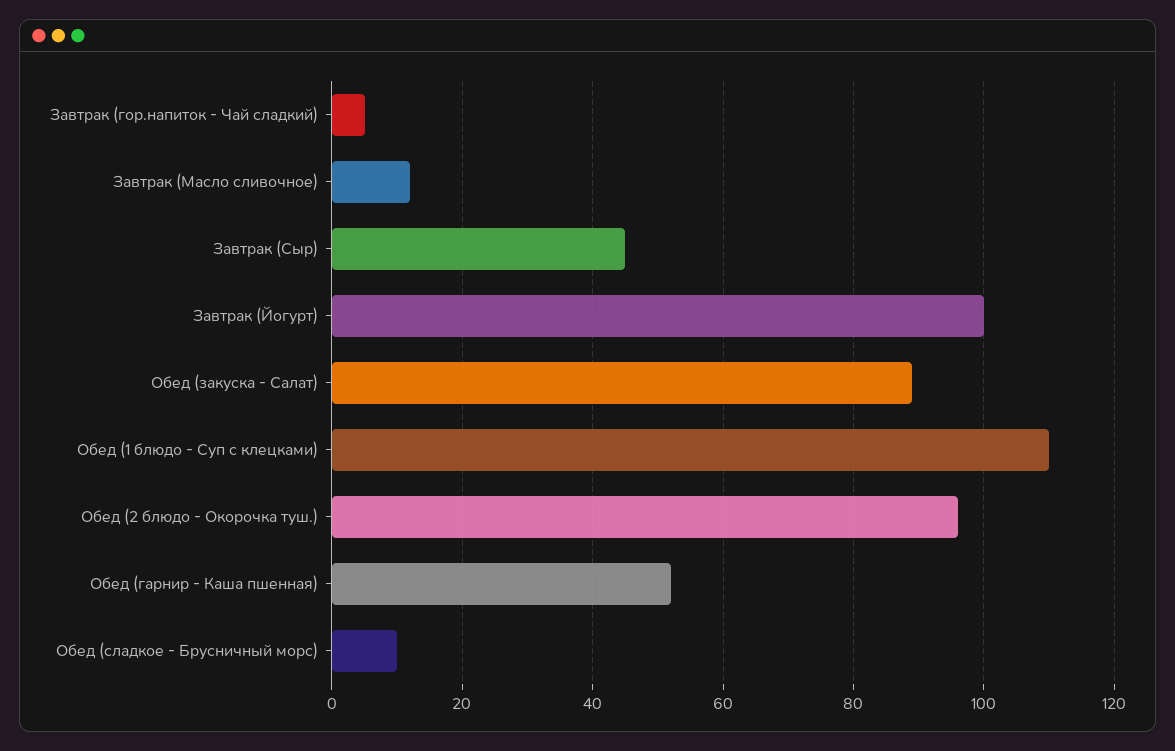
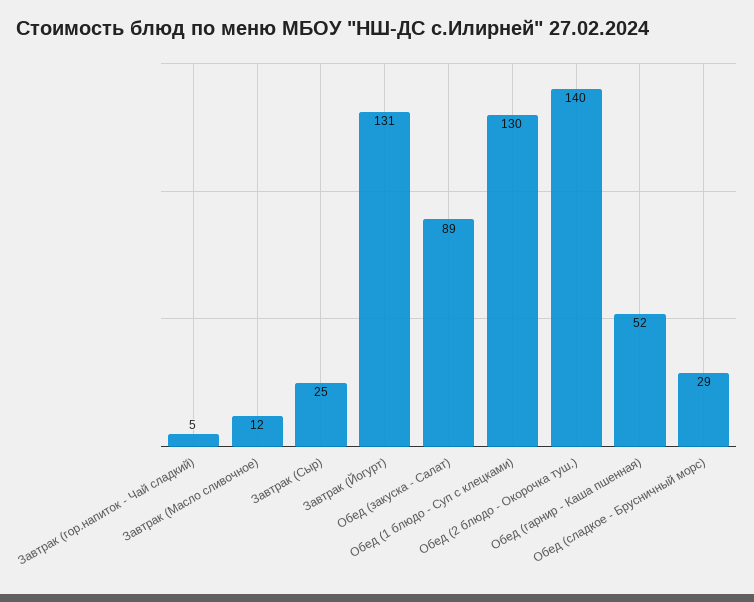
Завтрак (Сыр): 45 -> 25
Завтрак (Йогурт): 100 -> 131
Обед (1 блюдо - Суп с клецками): 110 -> 130
Обед (2 блюдо - Окорочка туш.): 95 -> 140
Обед (сладкое - Брусничный морс): 10 -> 29

